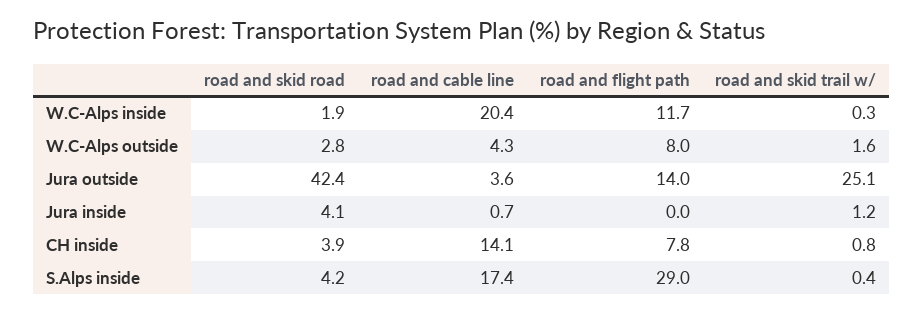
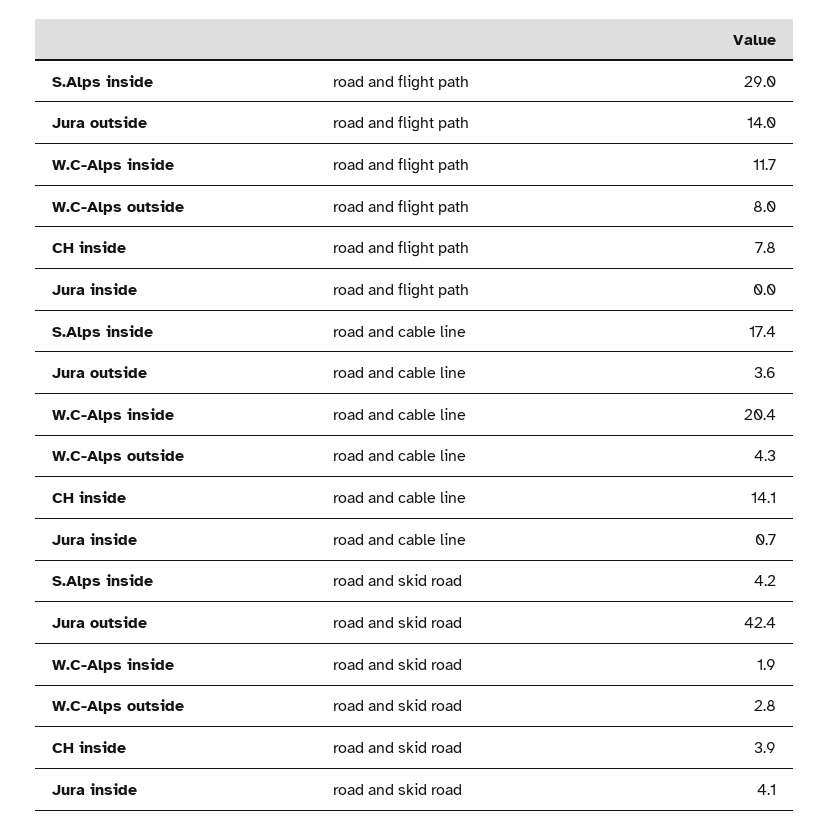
road and skid trail w/, W.C-Alps inside: 0.3 -> none
road and skid trail w/, W.C-Alps outside: 1.6 -> none
road and skid trail w/, Jura outside: 25.1 -> none
road and skid trail w/, Jura inside: 1.2 -> none
road and skid trail w/, CH inside: 0.8 -> none
road and skid trail w/, S.Alps inside: 0.4 -> none

